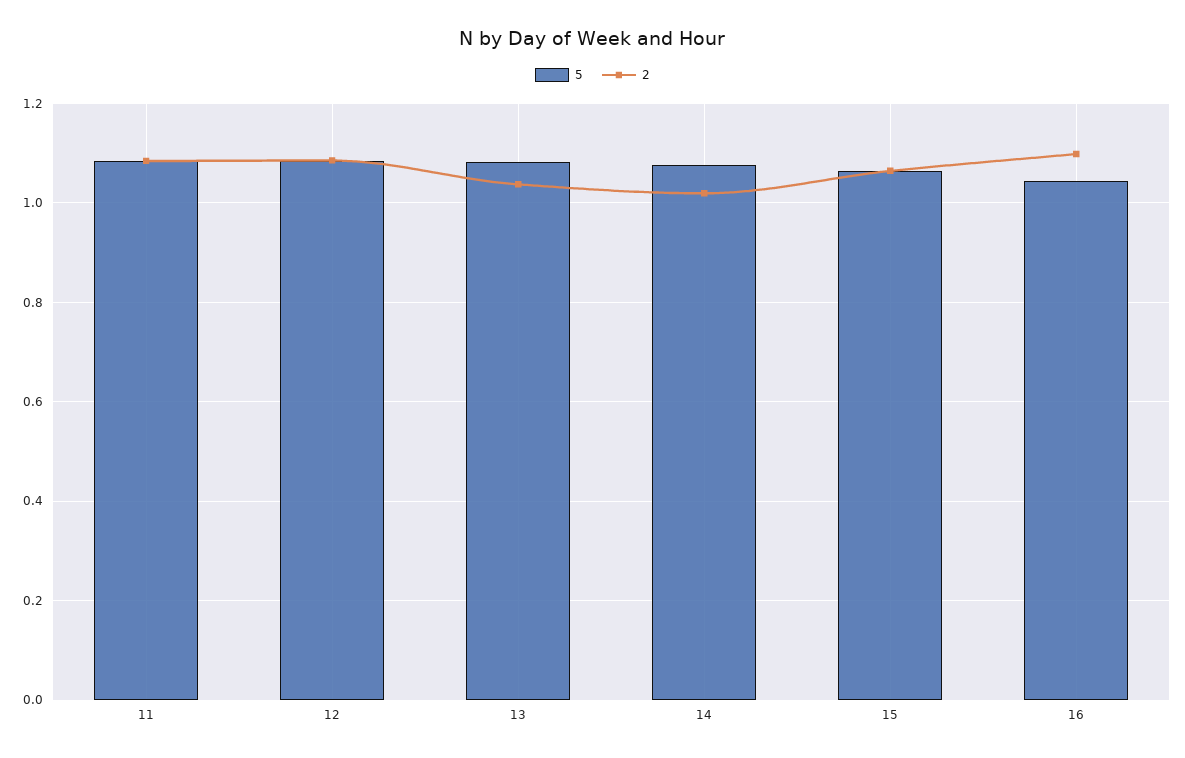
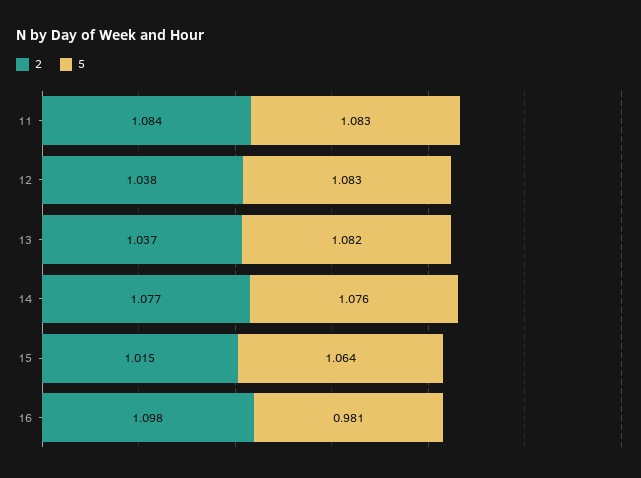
2, 12: 1.08 -> 1.038
2, 14: 1.02 -> 1.077
2, 15: 1.06 -> 1.015
5, 16: 1.04 -> 0.981

